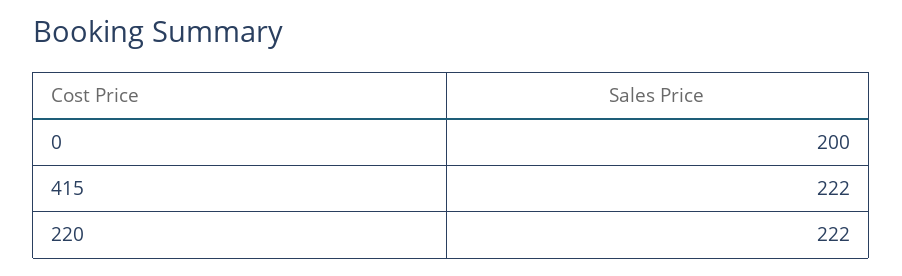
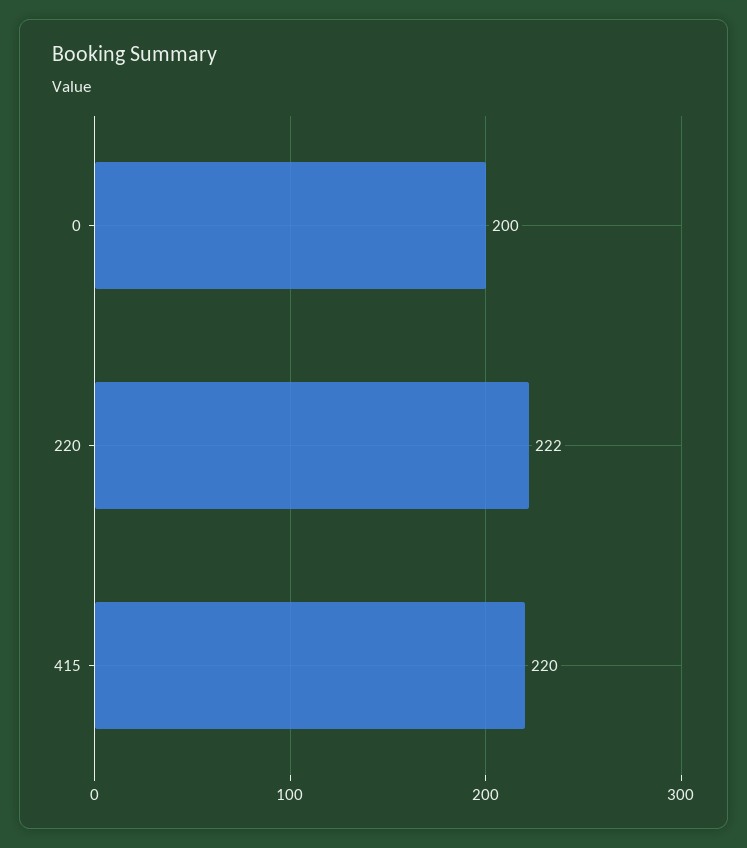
415: 222 -> 220

